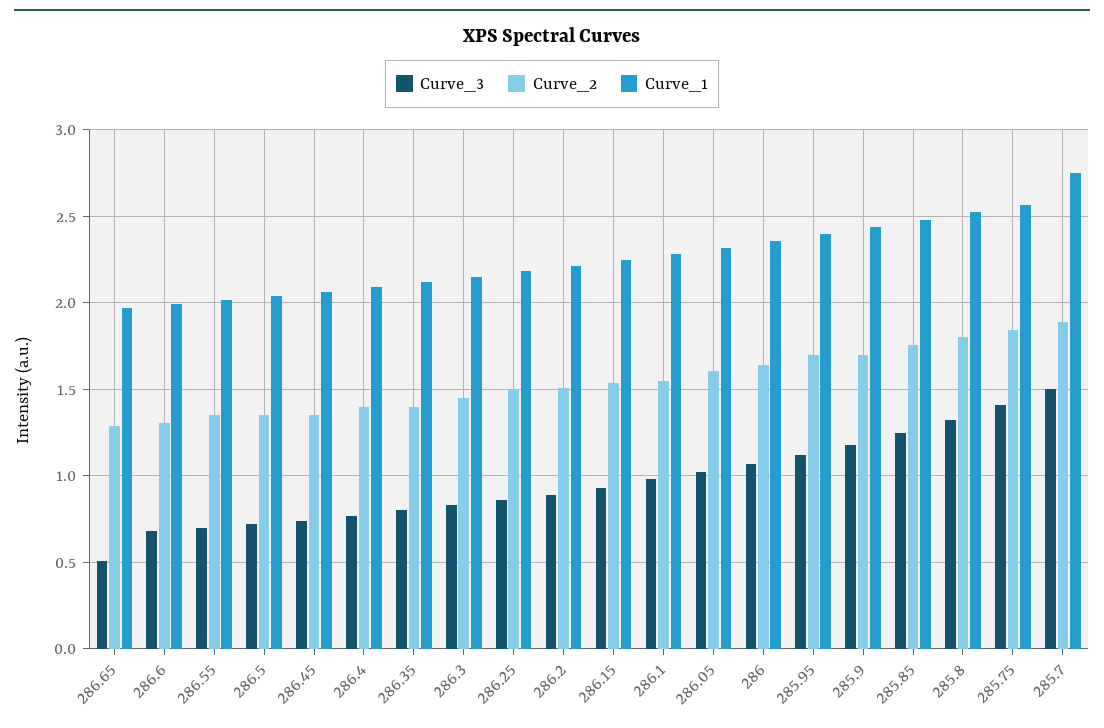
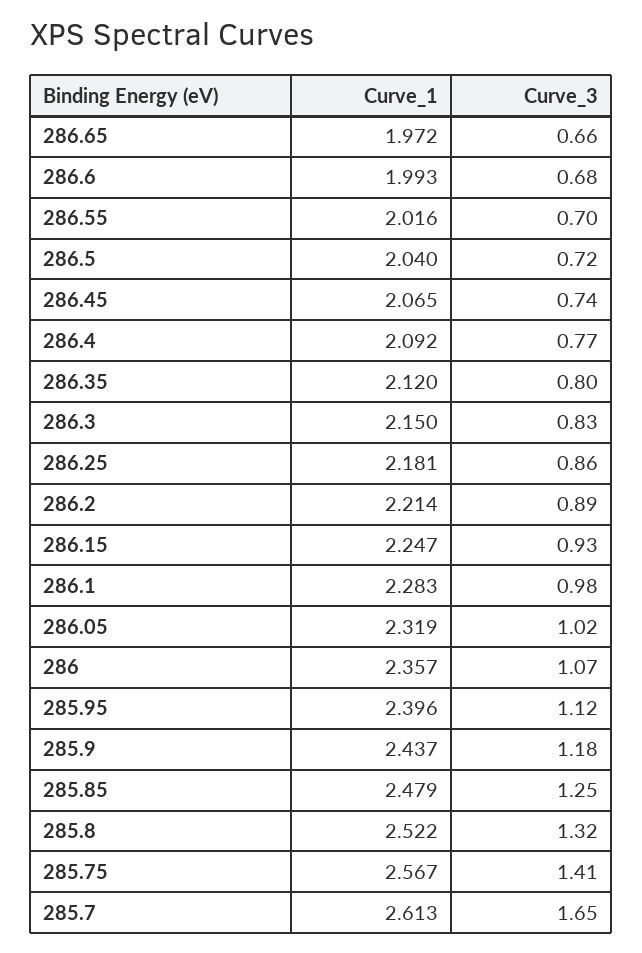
Curve_3, 286.65: 0.5 -> 0.66
Curve_2, 286.65: 1.3 -> none
Curve_2, 286.6: 1.3 -> none
Curve_2, 286.55: 1.35 -> none
Curve_2, 286.5: 1.35 -> none
Curve_2, 286.45: 1.35 -> none
Curve_2, 286.4: 1.4 -> none
Curve_2, 286.35: 1.4 -> none
Curve_2, 286.3: 1.45 -> none
Curve_2, 286.25: 1.5 -> none
Curve_2, 286.2: 1.5 -> none
Curve_2, 286.15: 1.55 -> none
Curve_2, 286.1: 1.55 -> none
Curve_2, 286.05: 1.6 -> none
Curve_2, 286: 1.65 -> none
Curve_2, 285.95: 1.7 -> none
Curve_2, 285.9: 1.7 -> none
Curve_2, 285.85: 1.75 -> none
Curve_2, 285.8: 1.8 -> none
Curve_2, 285.75: 1.85 -> none
Curve_3, 285.7: 1.5 -> 1.65
Curve_2, 285.7: 1.9 -> none
Curve_1, 285.7: 2.75 -> 2.613

